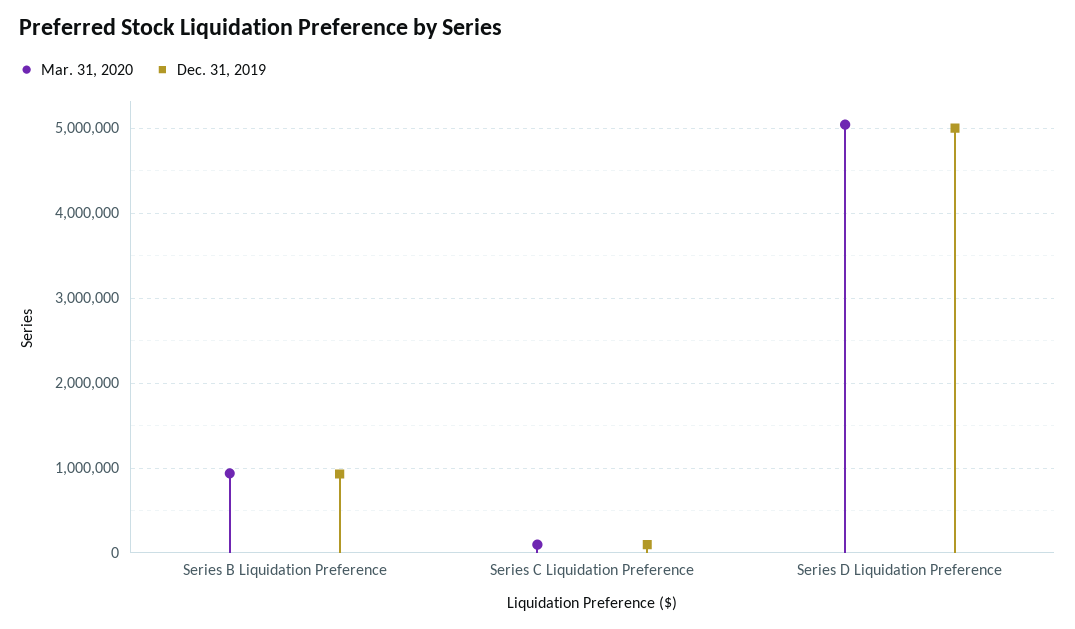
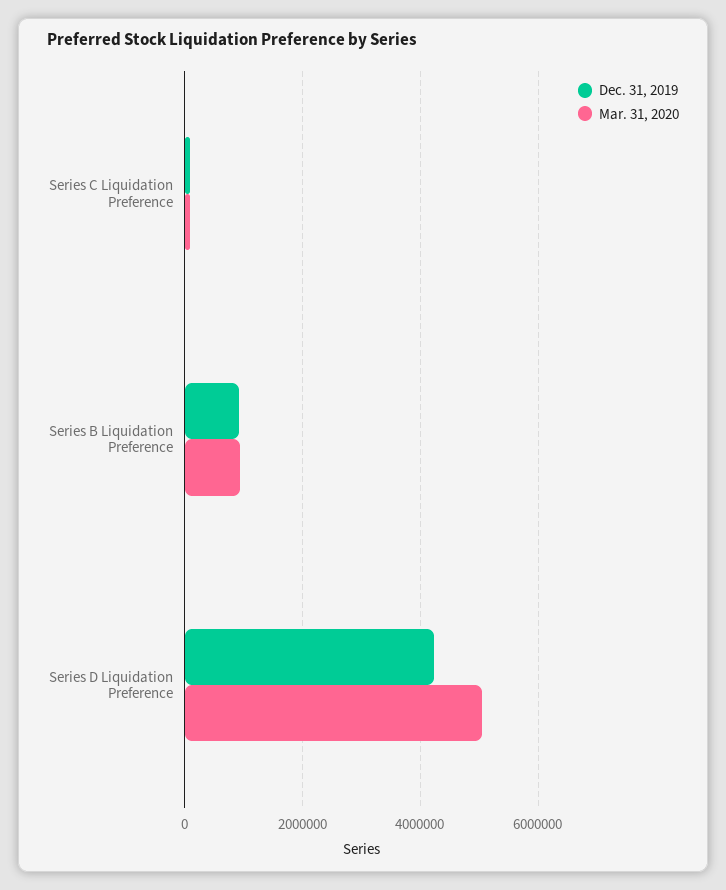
Dec. 31, 2019, Series D Liquidation Preference: 5000000 -> 4200000

